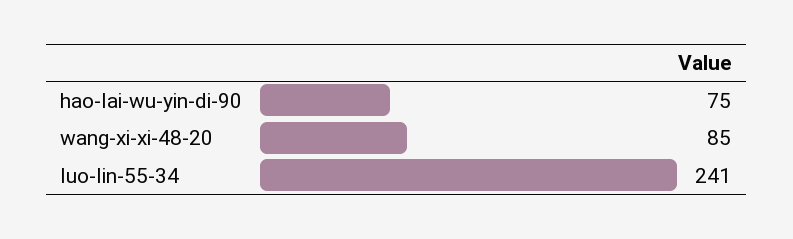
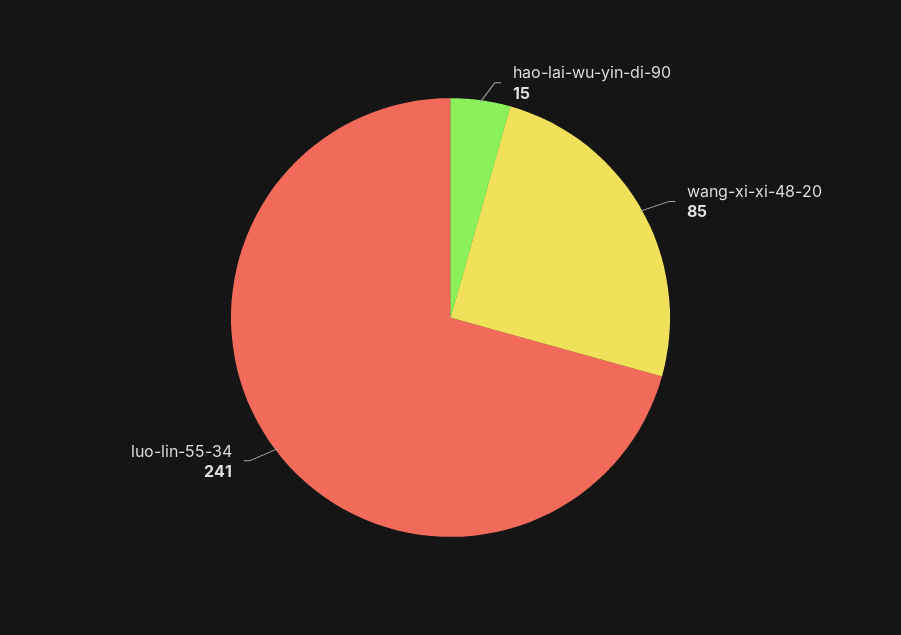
hao-lai-wu-yin-di-90: 75 -> 15

